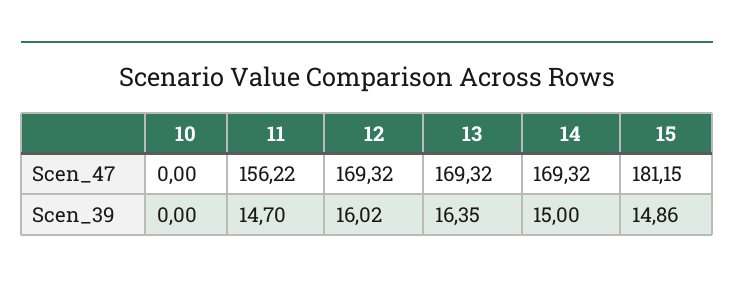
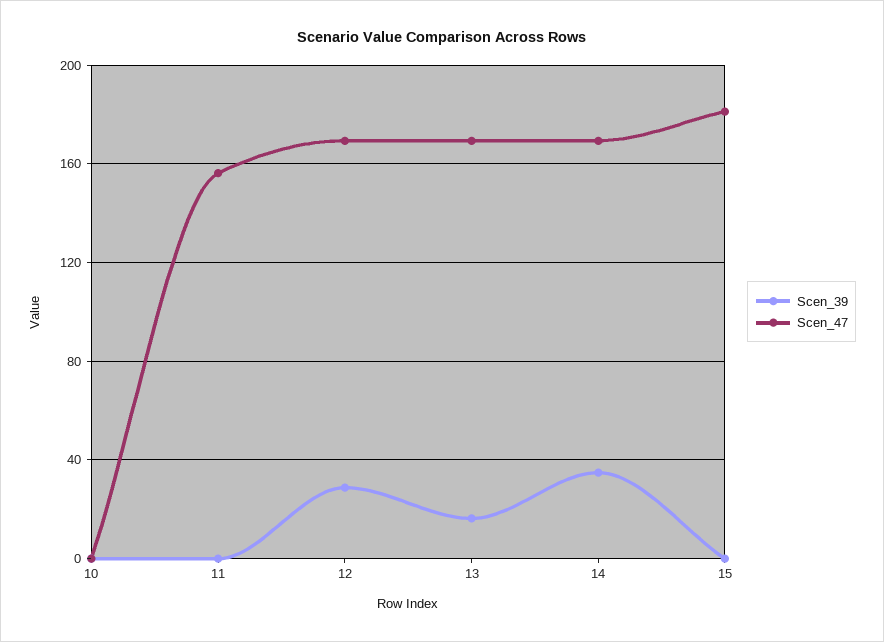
Scen_39, 11: 14.7 -> 0
Scen_39, 12: 16.02 -> 30
Scen_39, 14: 15 -> 35
Scen_39, 15: 14.86 -> 0

